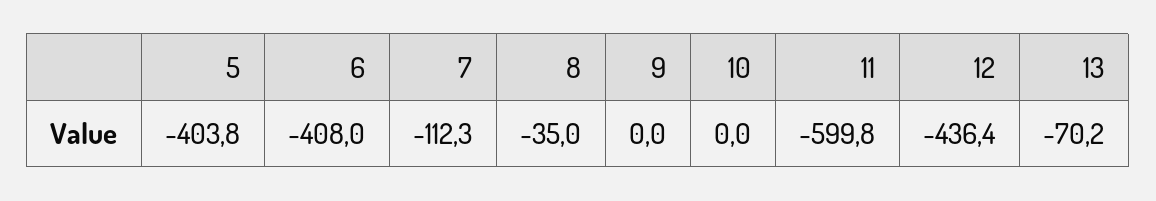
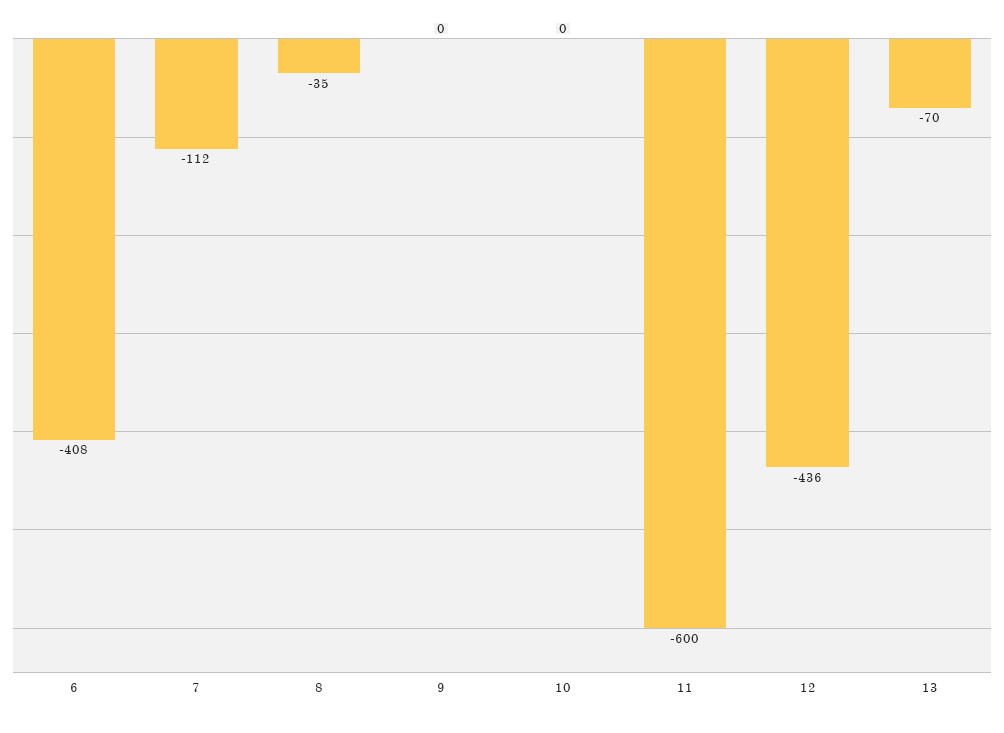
5: -403.8 -> none

